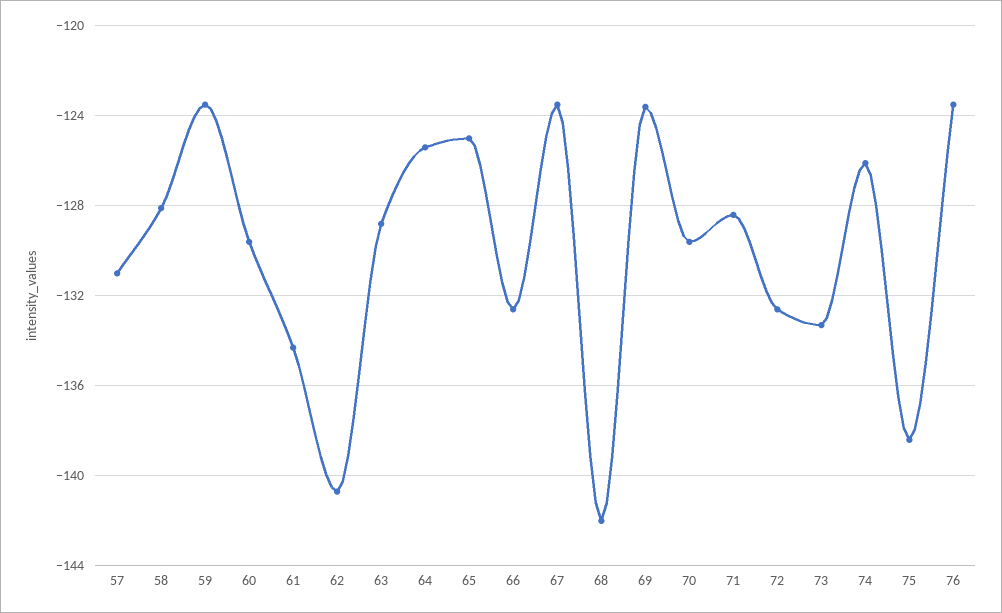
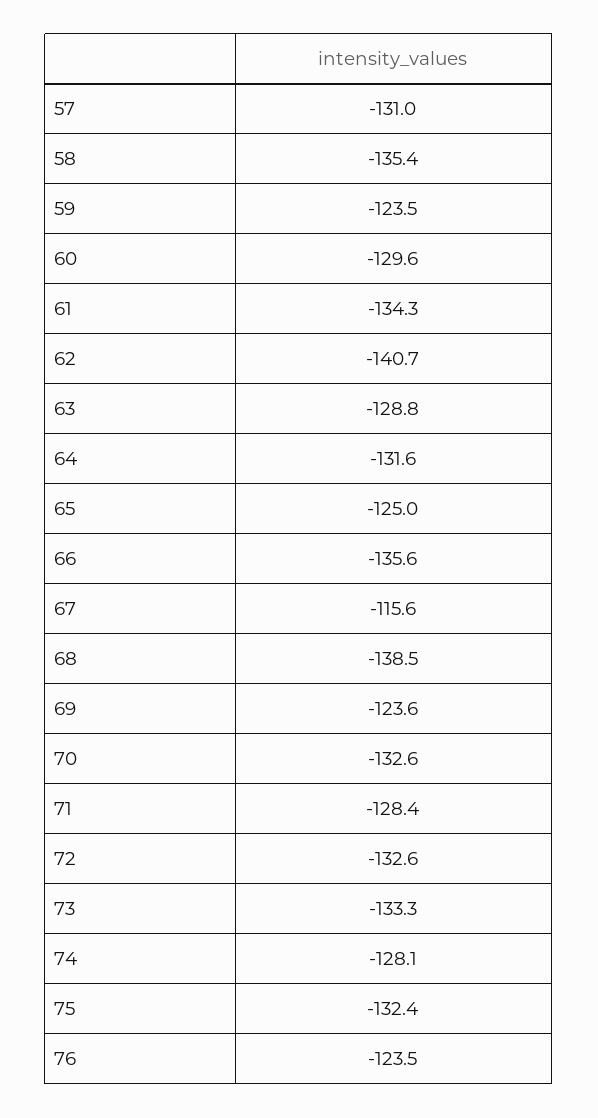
58: -128 -> -135.4
64: -125.5 -> -131.6
66: -132.5 -> -135.6
67: -123.5 -> -115.6
68: -142 -> -138.5
70: -129.5 -> -132.6
74: -126 -> -128.1
75: -138.5 -> -132.4

